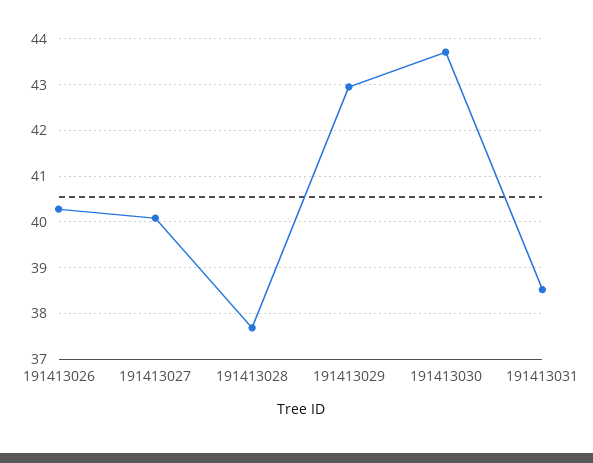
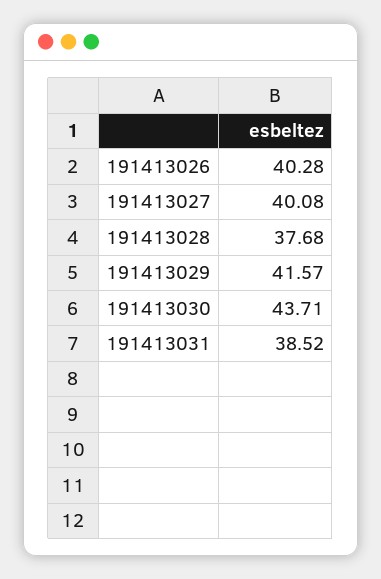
191413029: 43 -> 41.57

